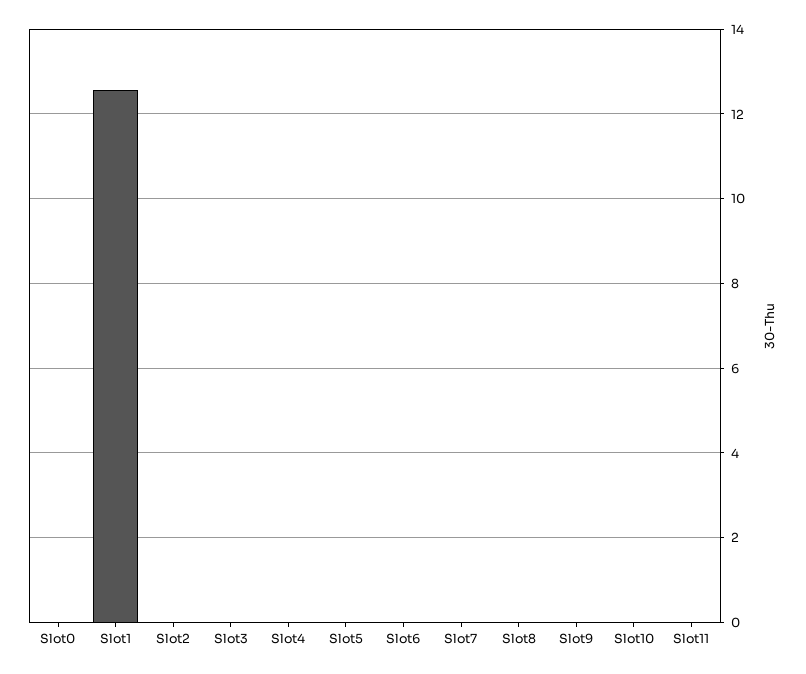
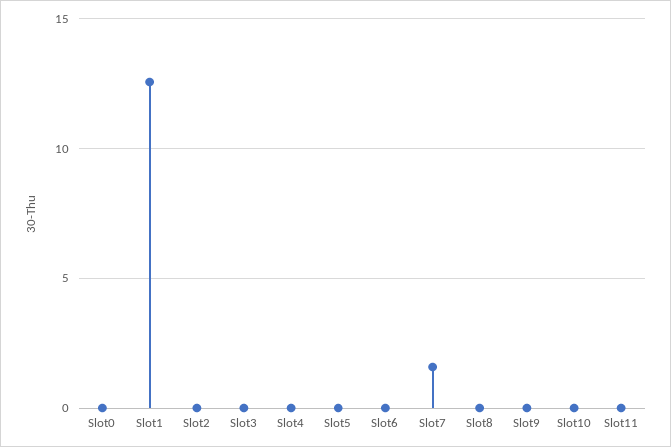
Slot7: 0 -> 1.5

